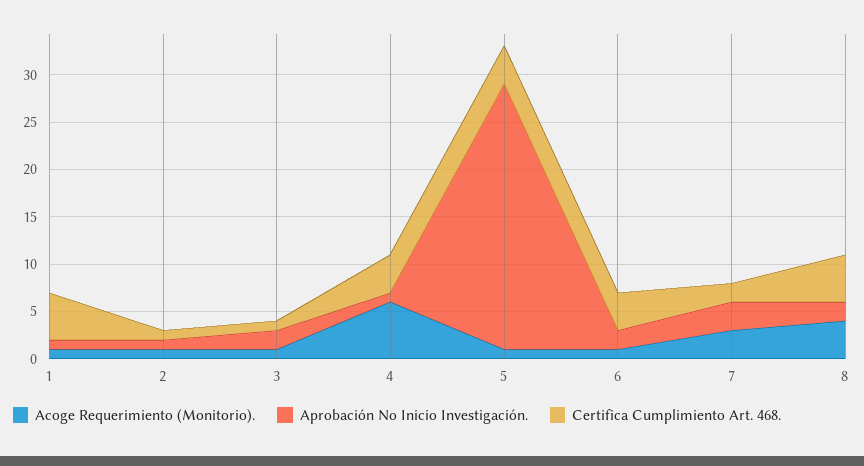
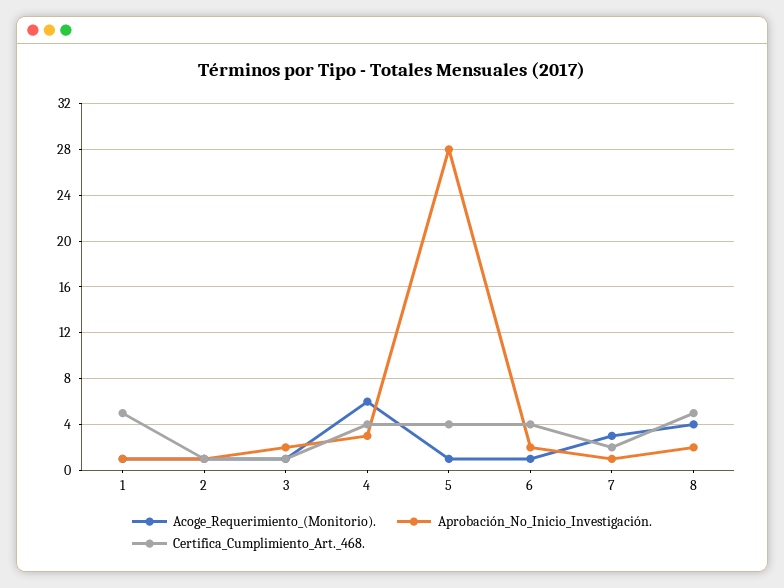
Aprobación No Inicio Investigación., 4: 1 -> 3
Aprobación No Inicio Investigación., 7: 3 -> 1

